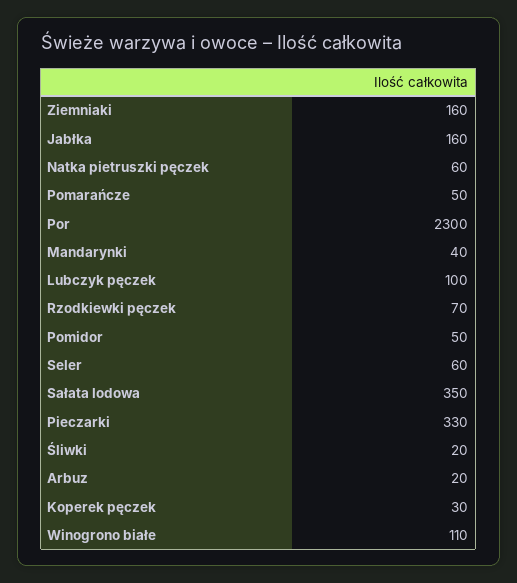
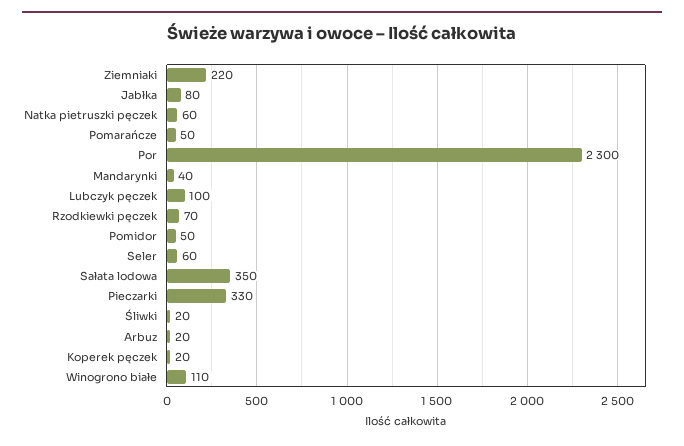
Ziemniaki: 160 -> 220
Jabłka: 160 -> 80
Koperek pęczek: 30 -> 20

